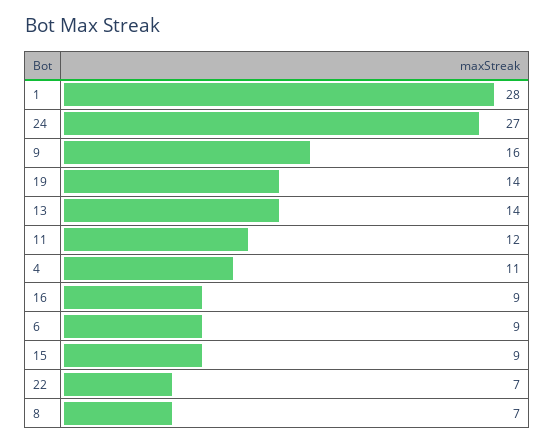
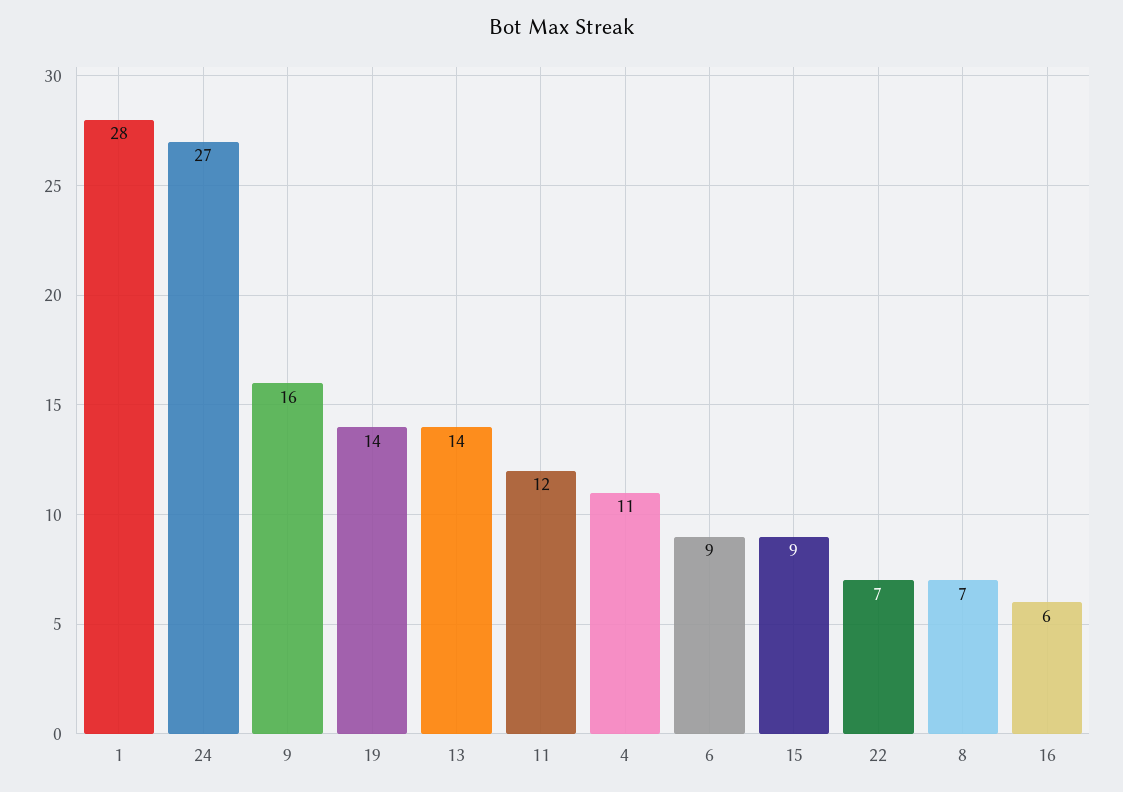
16: 9 -> 6

